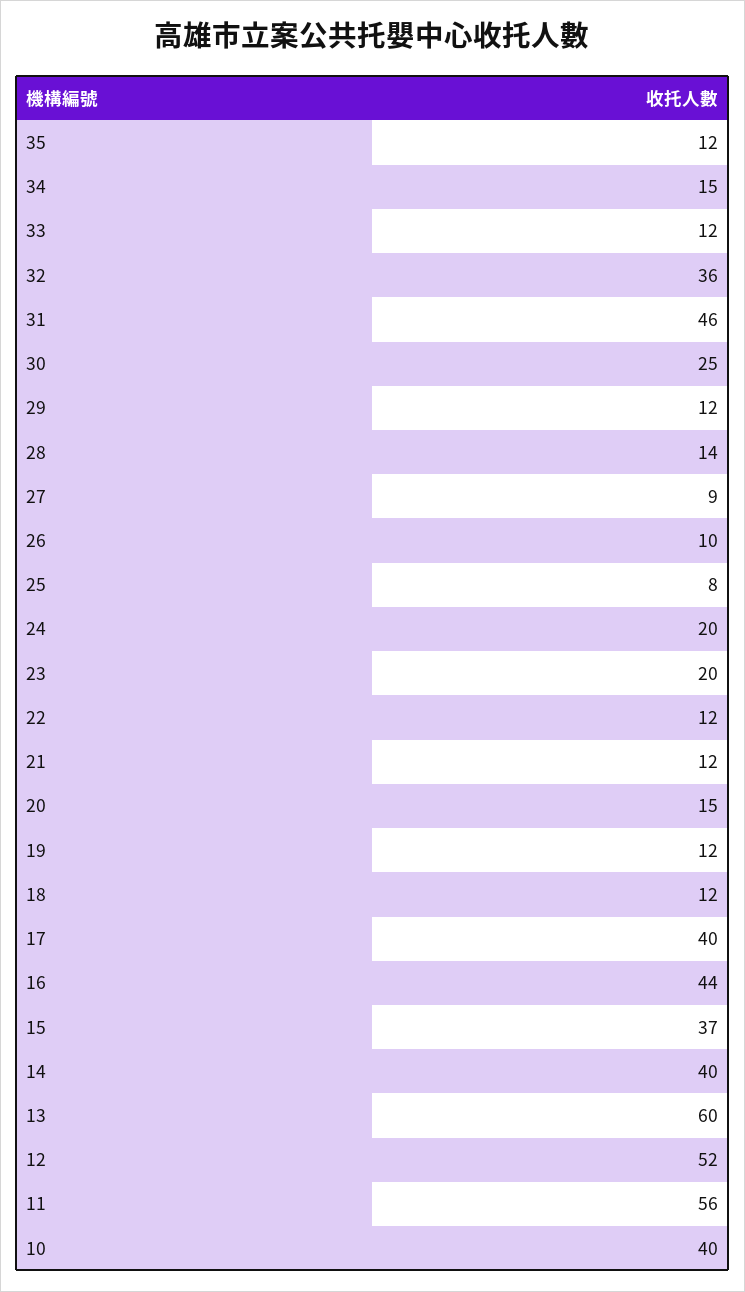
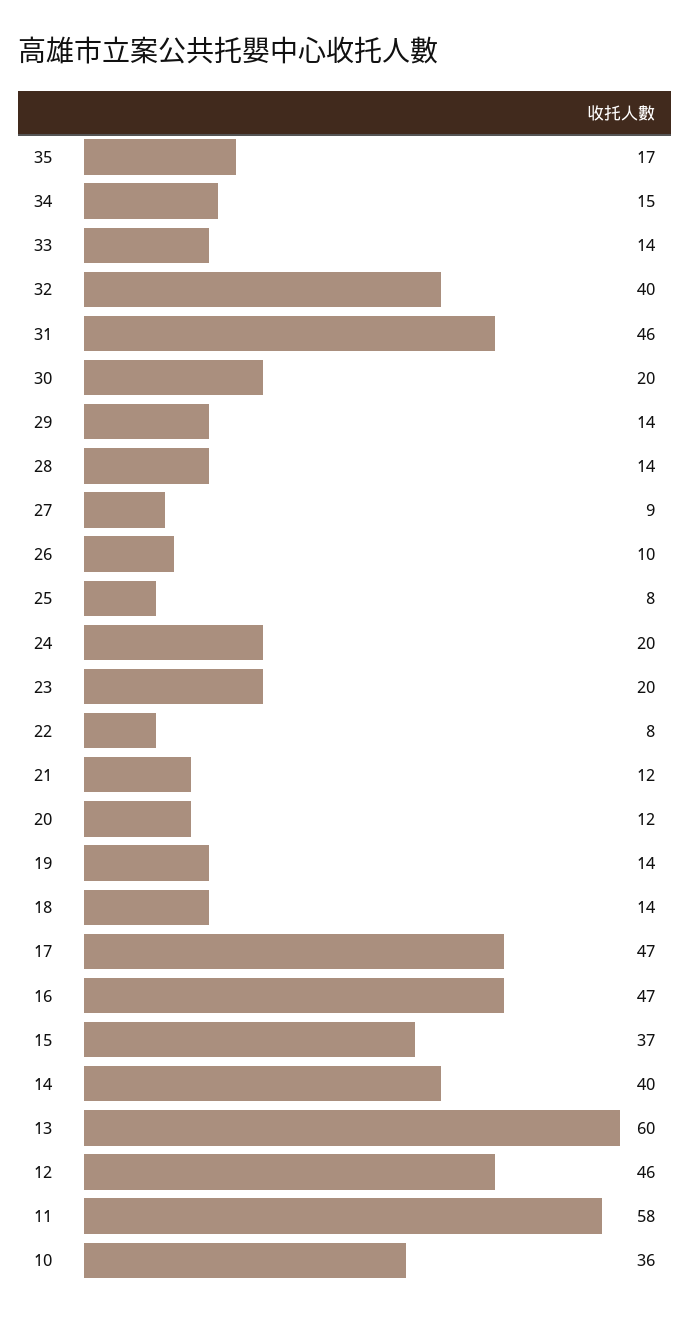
35: 12 -> 17
33: 12 -> 14
32: 36 -> 40
30: 25 -> 20
29: 12 -> 14
22: 12 -> 8
20: 15 -> 12
19: 12 -> 14
18: 12 -> 14
17: 40 -> 47
16: 44 -> 47
12: 52 -> 46
11: 56 -> 58
10: 40 -> 36

